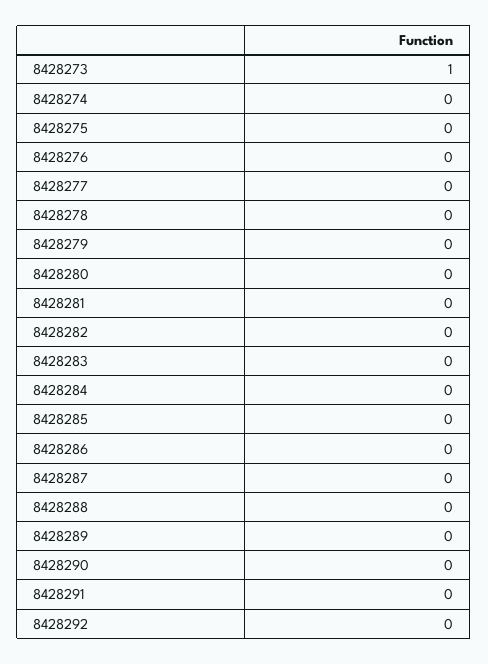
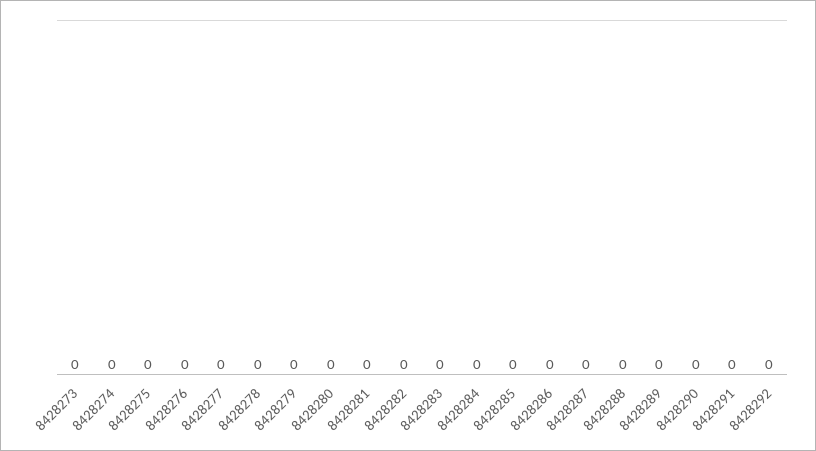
8428273: 1 -> 0

